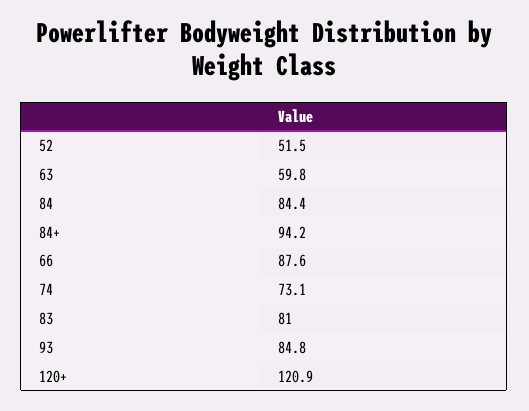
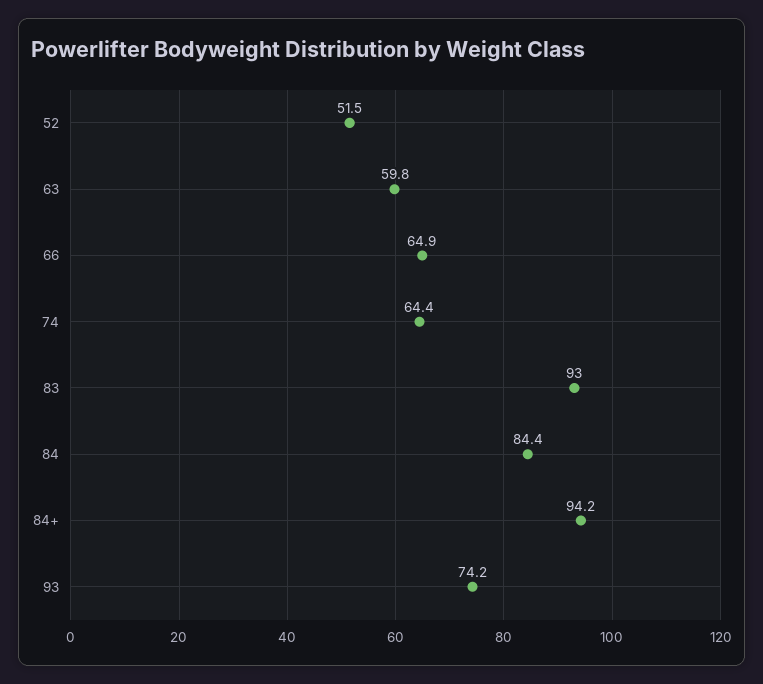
66: 87.6 -> 64.9
74: 73.1 -> 64.4
83: 81 -> 93
93: 84.8 -> 74.2
120+: 120.9 -> none

